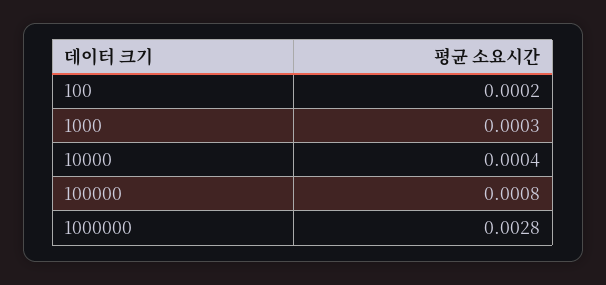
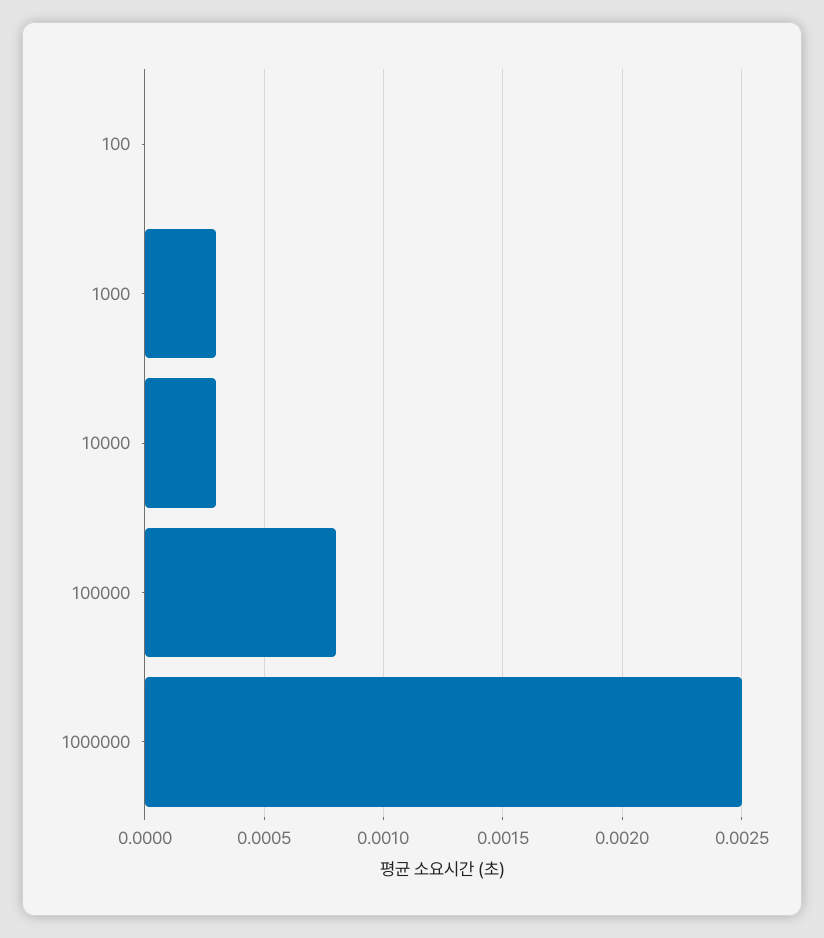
100: 0.0002 -> 0
10000: 0.0004 -> 0.0003
1000000: 0.0028 -> 0.0025

